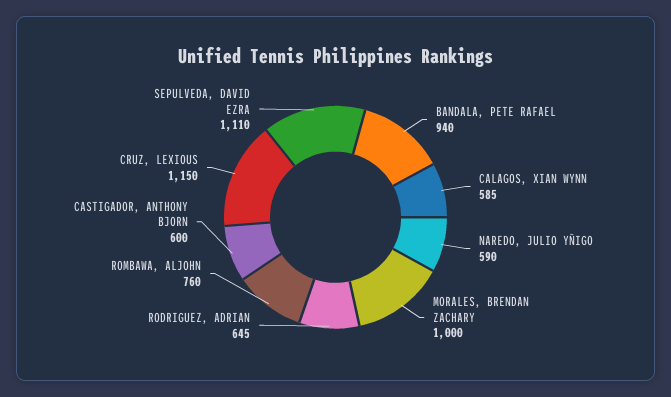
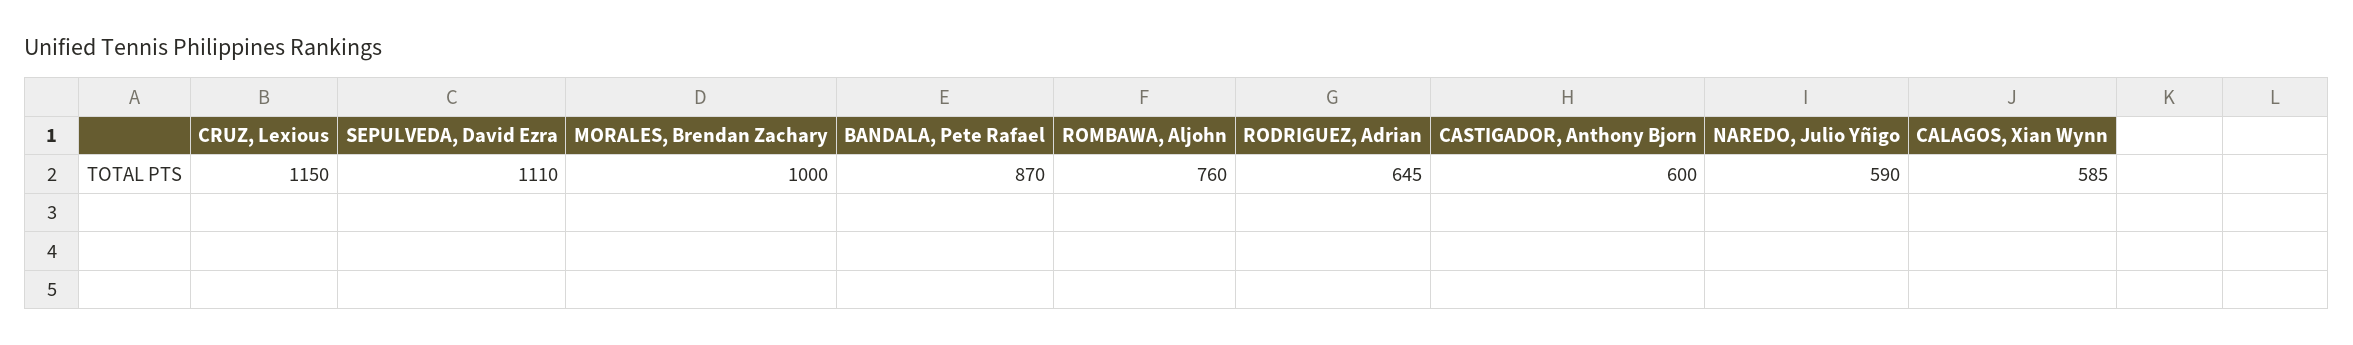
BANDALA, PETE RAFAEL: 940 -> 870

